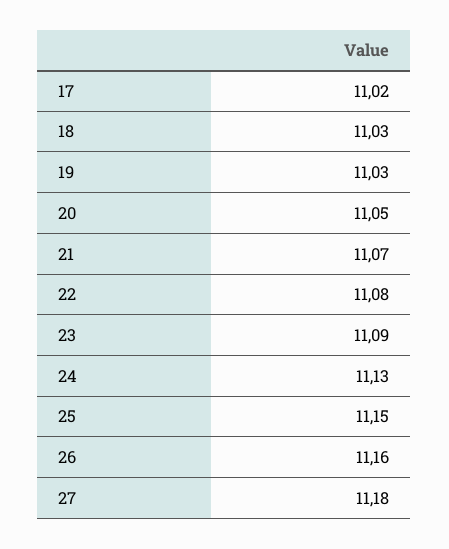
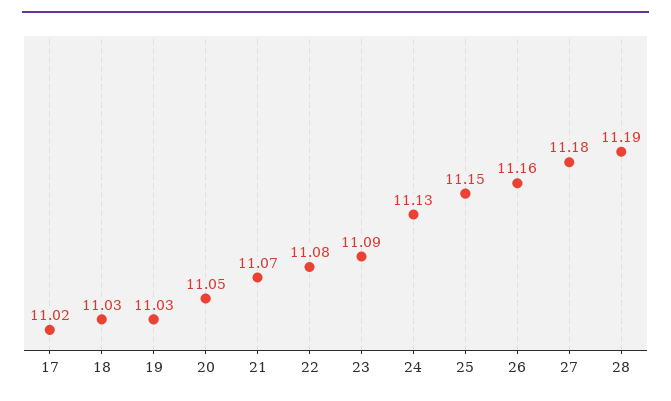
28: none -> 11.19

